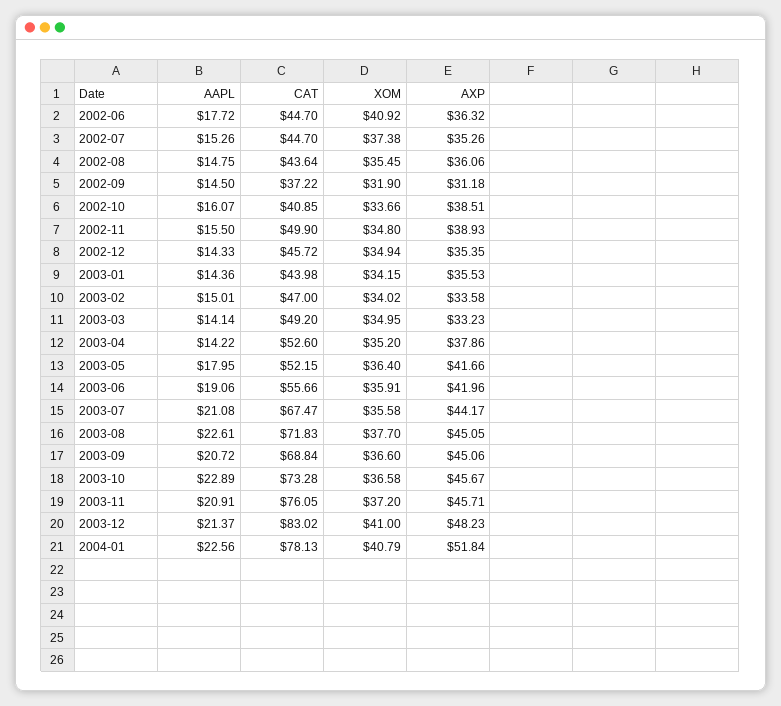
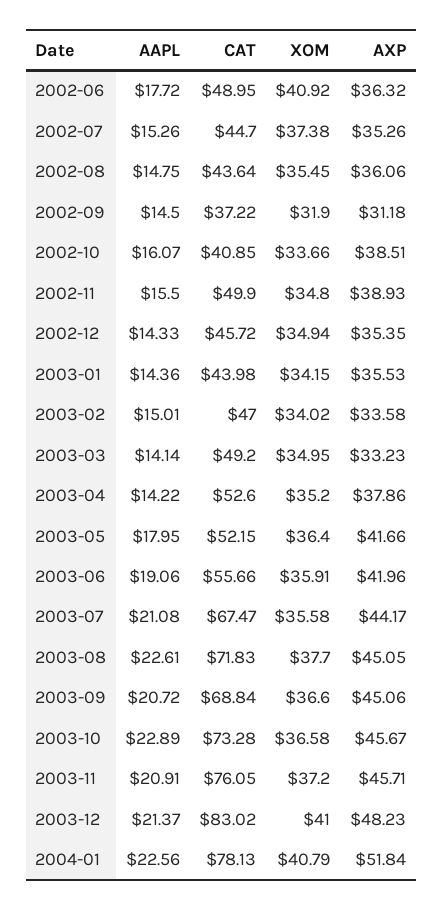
CAT, 2002-06: 44.7 -> 48.95

